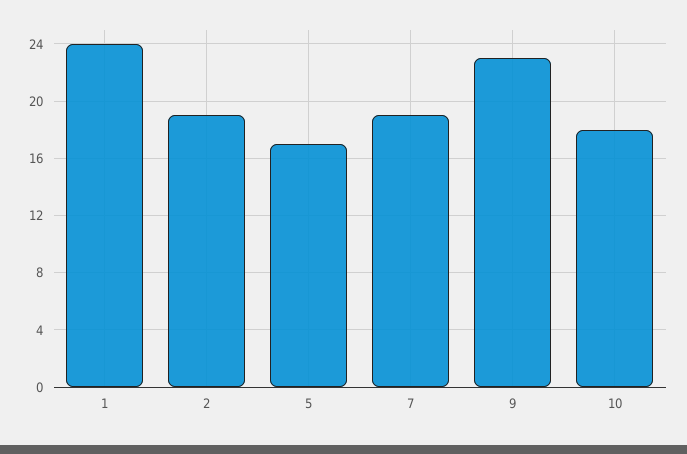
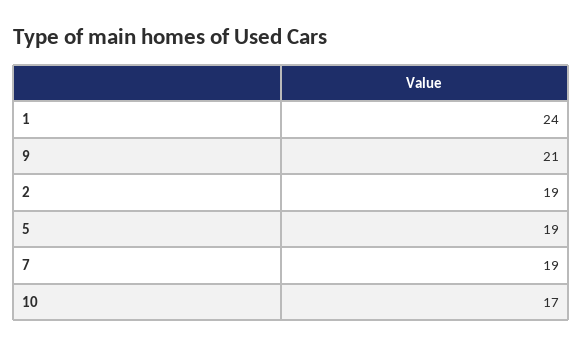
5: 17 -> 19
9: 23 -> 21
10: 18 -> 17

